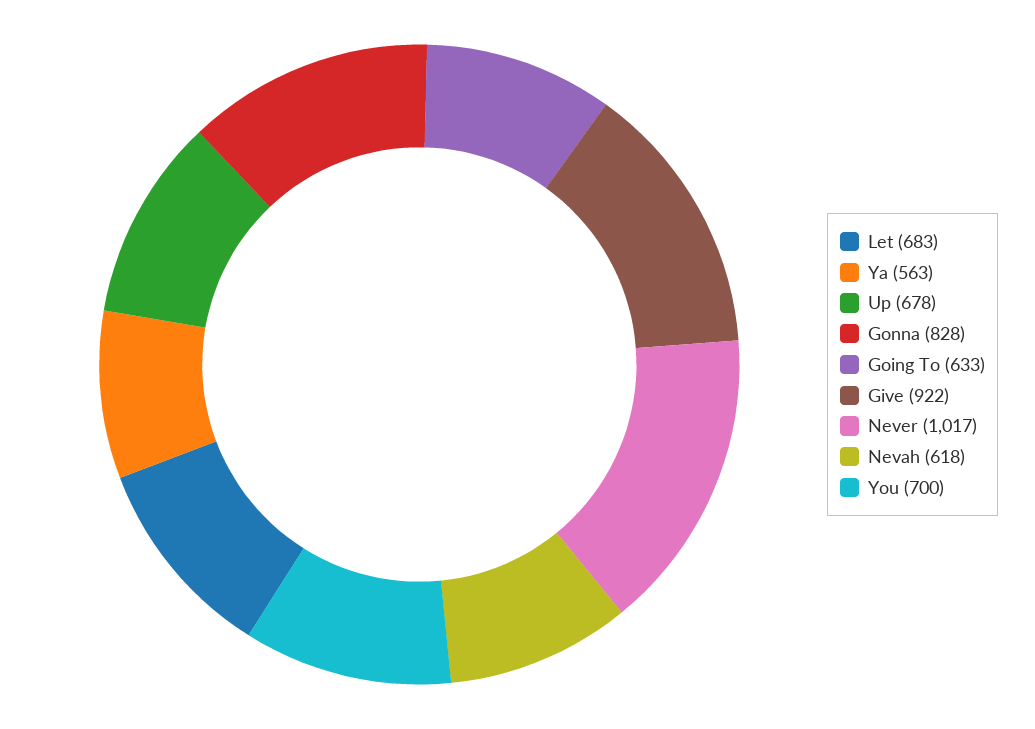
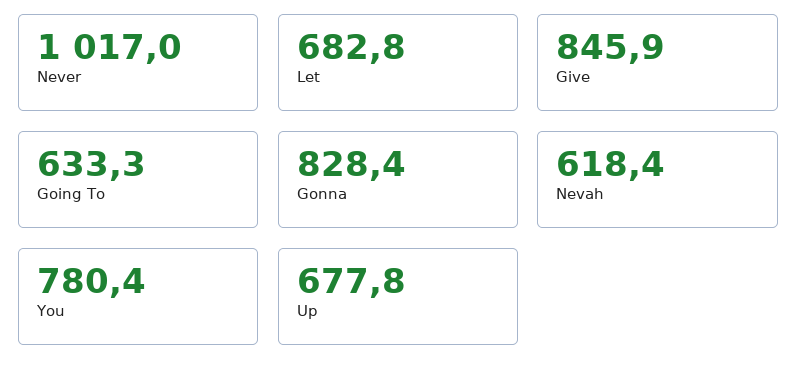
Ya: 563 -> none
Give: 922 -> 845.9
You: 700 -> 780.4

